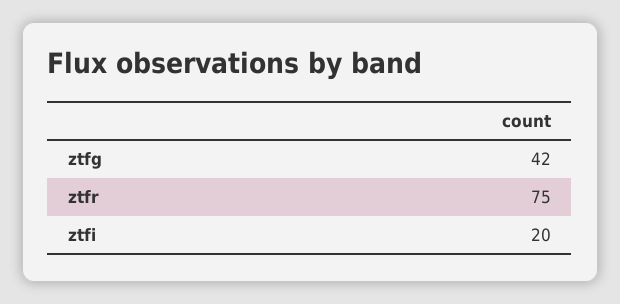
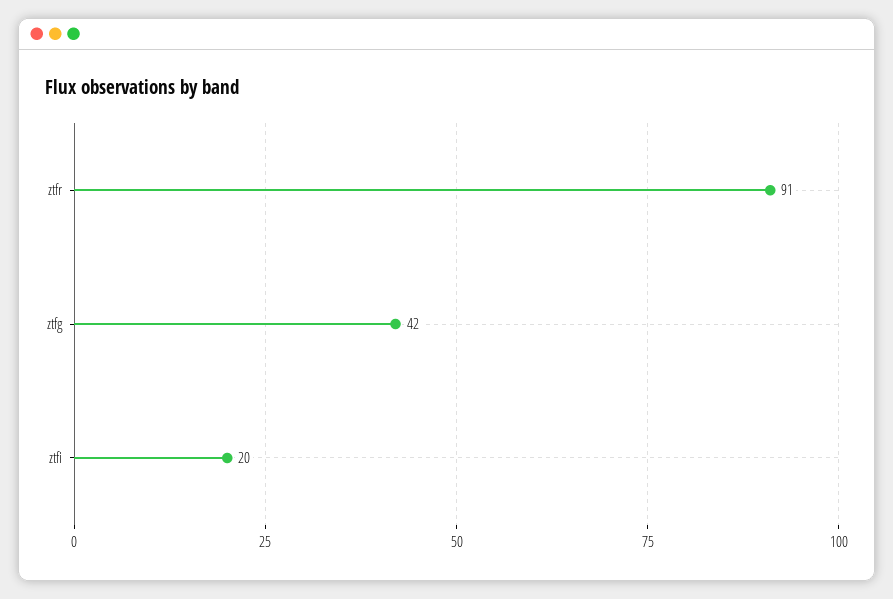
ztfr: 75 -> 91

